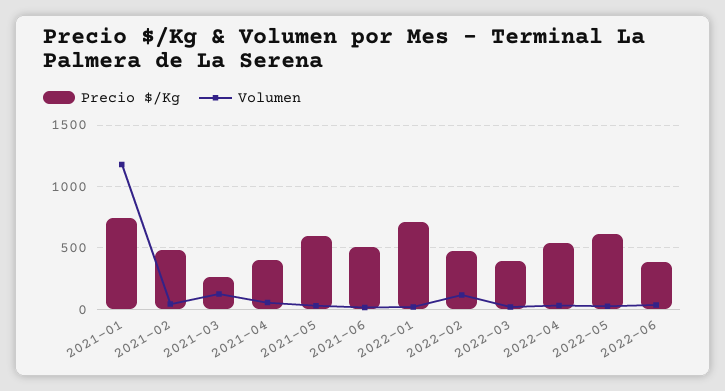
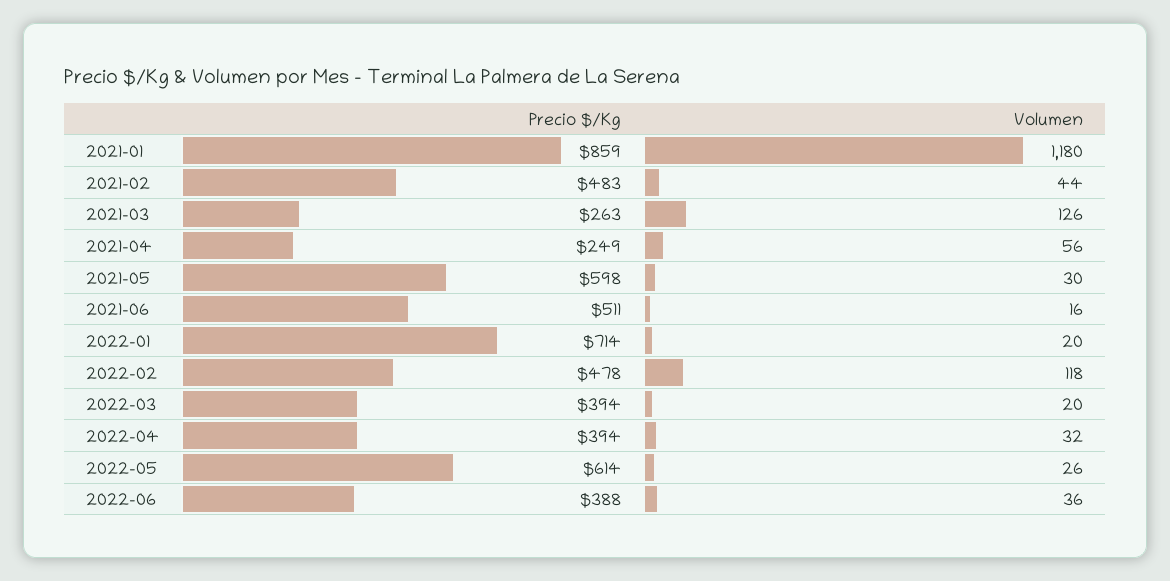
Precio $/Kg, 2021-01: 750 -> 859
Precio $/Kg, 2021-04: 400 -> 249
Precio $/Kg, 2022-04: 550 -> 394

